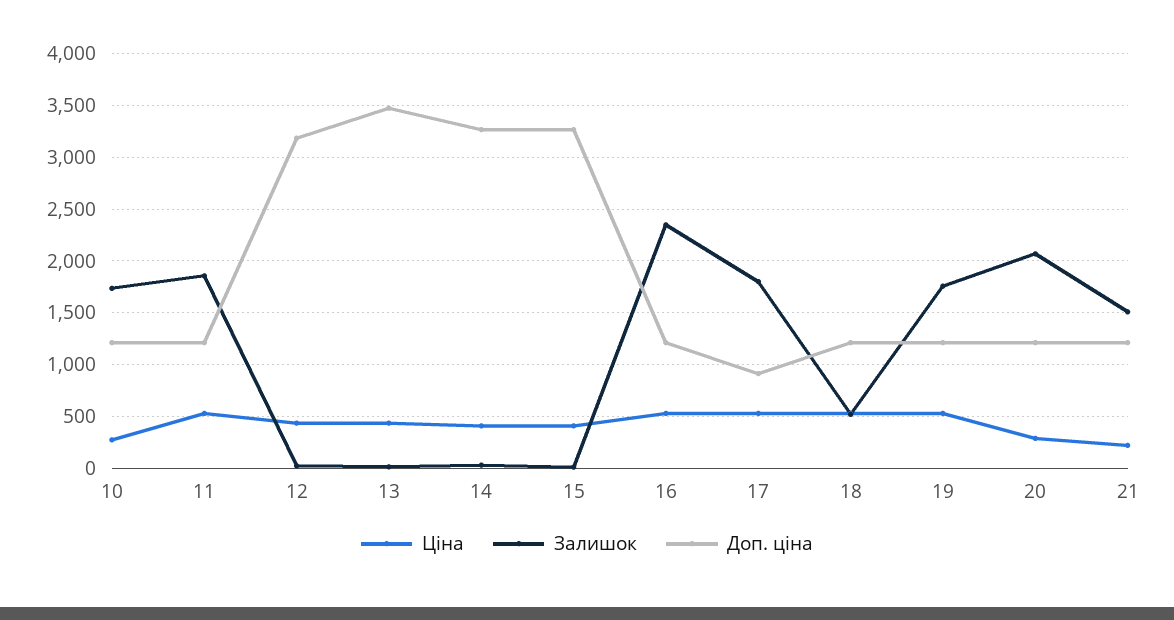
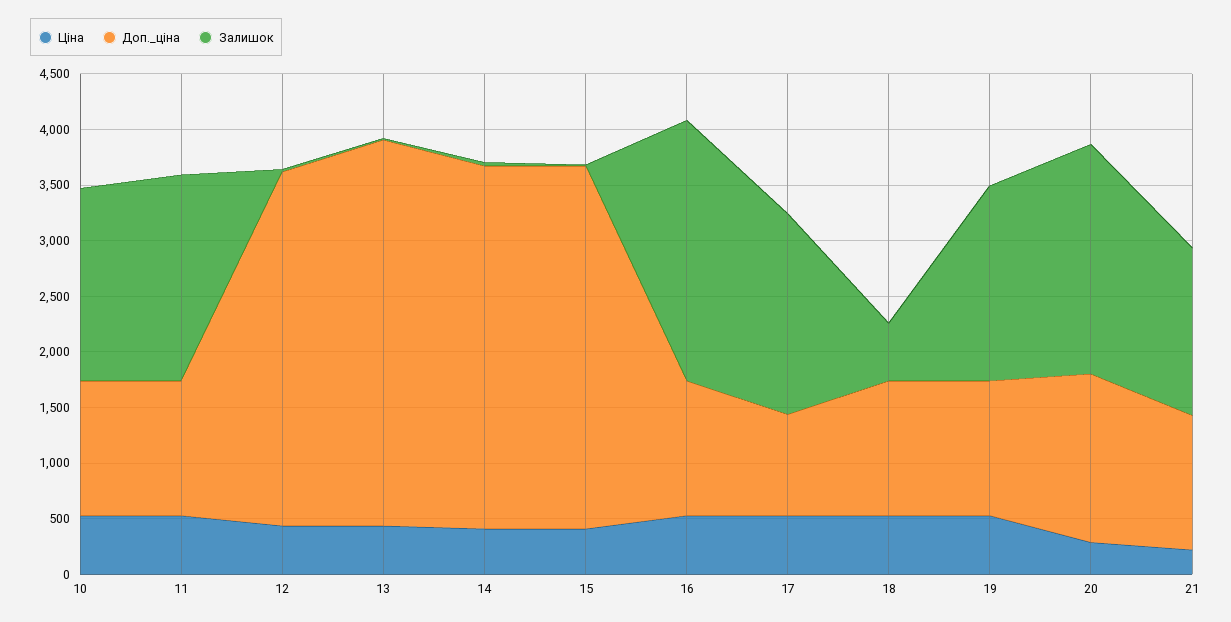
Ціна, 10: 300 -> 500
Доп. ціна, 20: 1200 -> 1500

